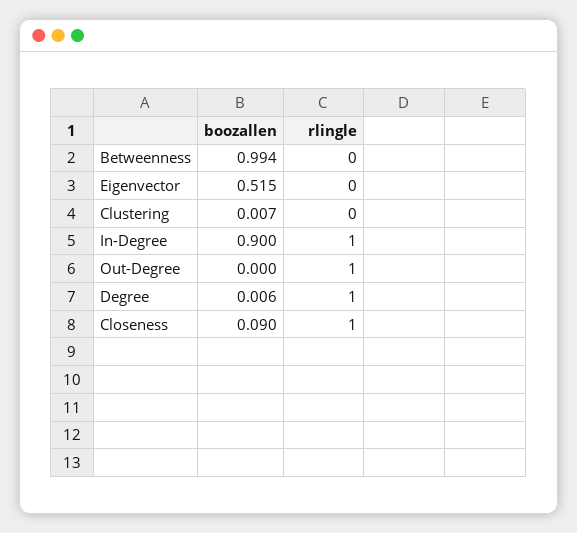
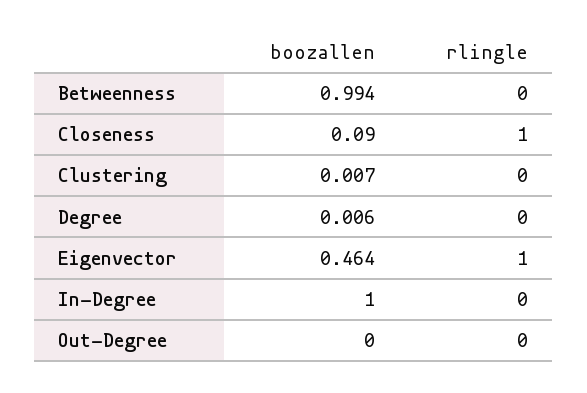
boozallen, Eigenvector: 0.515 -> 0.464
rlingle, Eigenvector: 0 -> 1
boozallen, In-Degree: 0.9 -> 1
rlingle, In-Degree: 1 -> 0
rlingle, Out-Degree: 1 -> 0
rlingle, Degree: 1 -> 0

